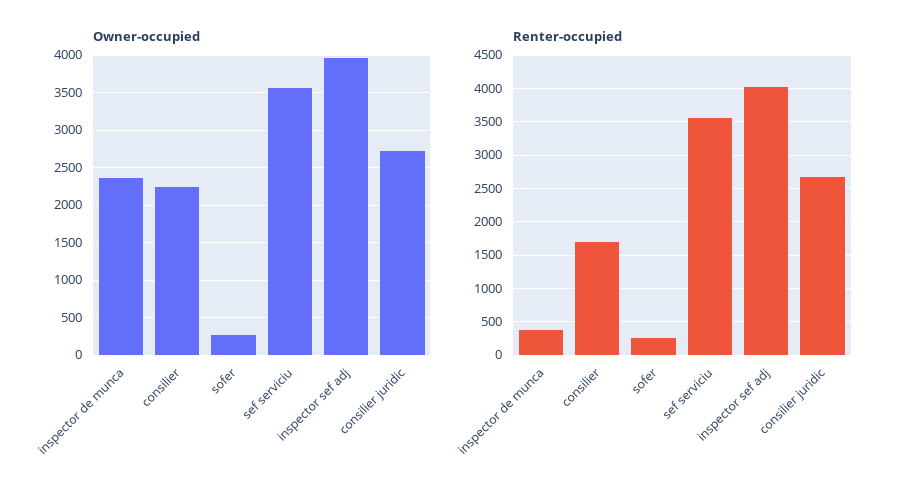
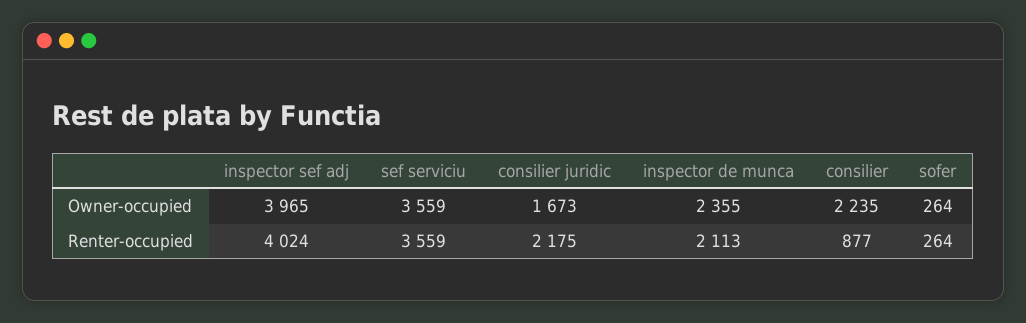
Owner-occupied, consilier juridic: 2700 -> 1673
Renter-occupied, inspector de munca: 400 -> 2113
Renter-occupied, consilier: 1700 -> 877
Renter-occupied, consilier juridic: 2700 -> 2175

